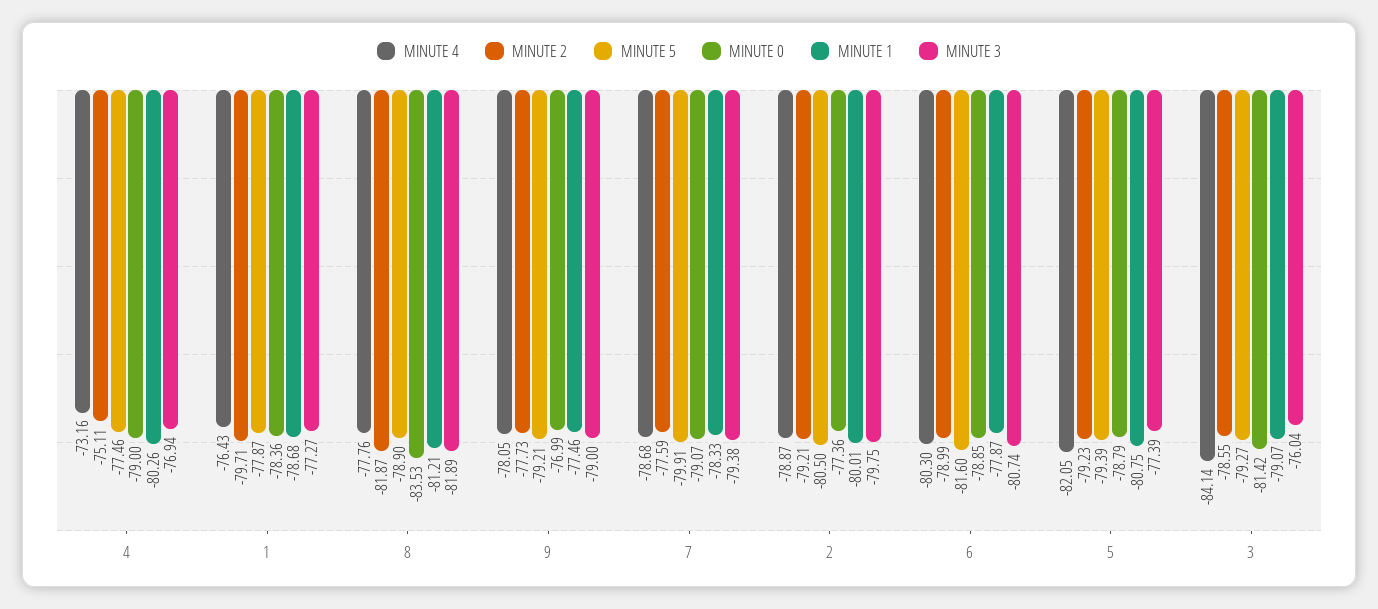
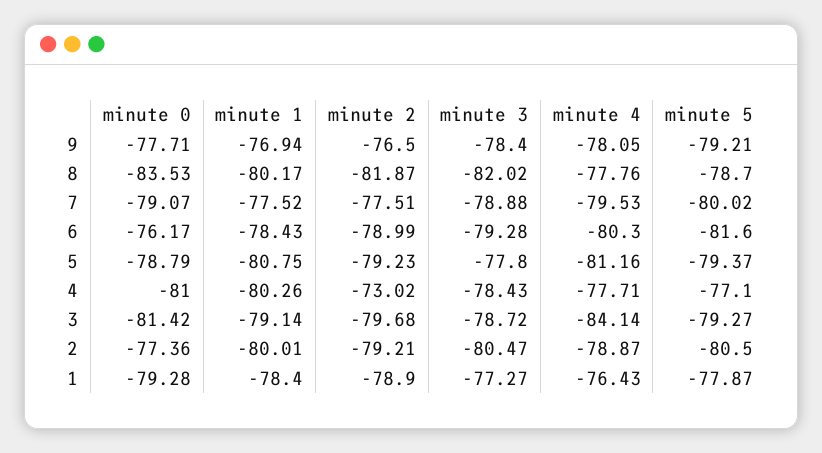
MINUTE 4, 4: -73.16 -> -77.71
MINUTE 2, 4: -75.11 -> -73.02
MINUTE 5, 4: -77.46 -> -77.1
MINUTE 0, 4: -79 -> -81
MINUTE 3, 4: -76.94 -> -78.43
MINUTE 2, 1: -79.71 -> -78.9
MINUTE 0, 1: -78.36 -> -79.28
MINUTE 1, 1: -78.68 -> -78.4
MINUTE 5, 8: -78.9 -> -78.7
MINUTE 1, 8: -81.21 -> -80.17
MINUTE 3, 8: -81.89 -> -82.02
MINUTE 2, 9: -77.73 -> -76.5
MINUTE 0, 9: -76.99 -> -77.71
MINUTE 1, 9: -77.46 -> -76.94
MINUTE 3, 9: -79 -> -78.4
MINUTE 4, 7: -78.68 -> -79.53
MINUTE 2, 7: -77.59 -> -77.51
MINUTE 5, 7: -79.91 -> -80.02
MINUTE 1, 7: -78.33 -> -77.52
MINUTE 3, 7: -79.38 -> -78.88
MINUTE 3, 2: -79.75 -> -80.47
MINUTE 0, 6: -78.85 -> -76.17
MINUTE 1, 6: -77.87 -> -78.43
MINUTE 3, 6: -80.74 -> -79.28
MINUTE 4, 5: -82.05 -> -81.16
MINUTE 5, 5: -79.39 -> -79.37
MINUTE 3, 5: -77.39 -> -77.8
MINUTE 2, 3: -78.55 -> -79.68
MINUTE 1, 3: -79.07 -> -79.14
MINUTE 3, 3: -76.04 -> -78.72

